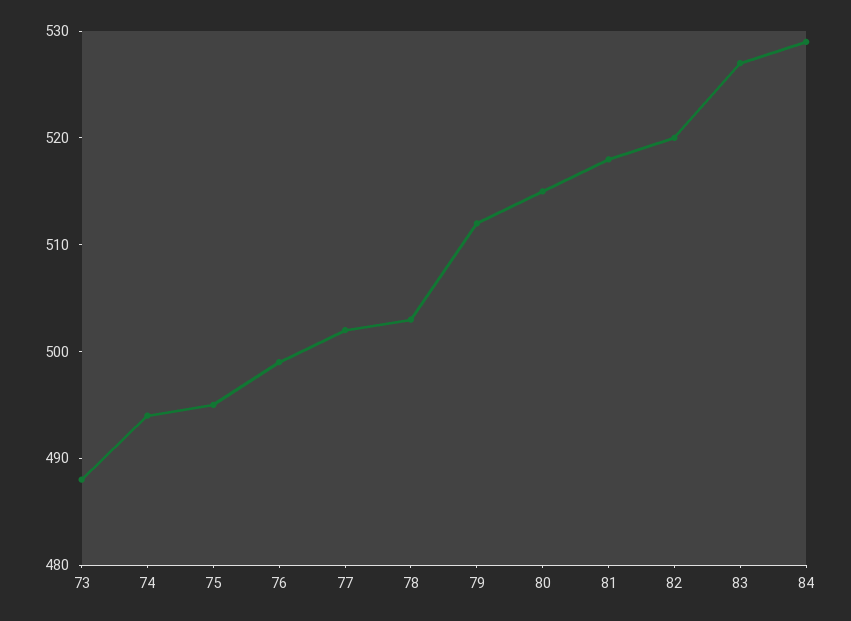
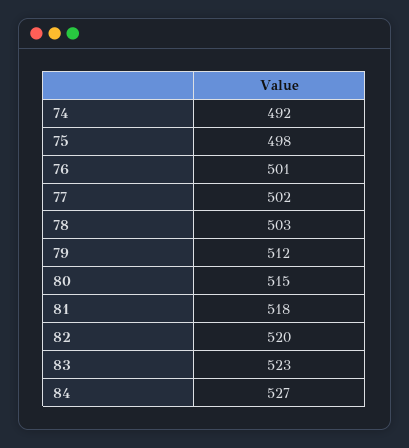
73: 488 -> none
74: 494 -> 492
75: 495 -> 498
76: 499 -> 501
83: 527 -> 523
84: 529 -> 527

